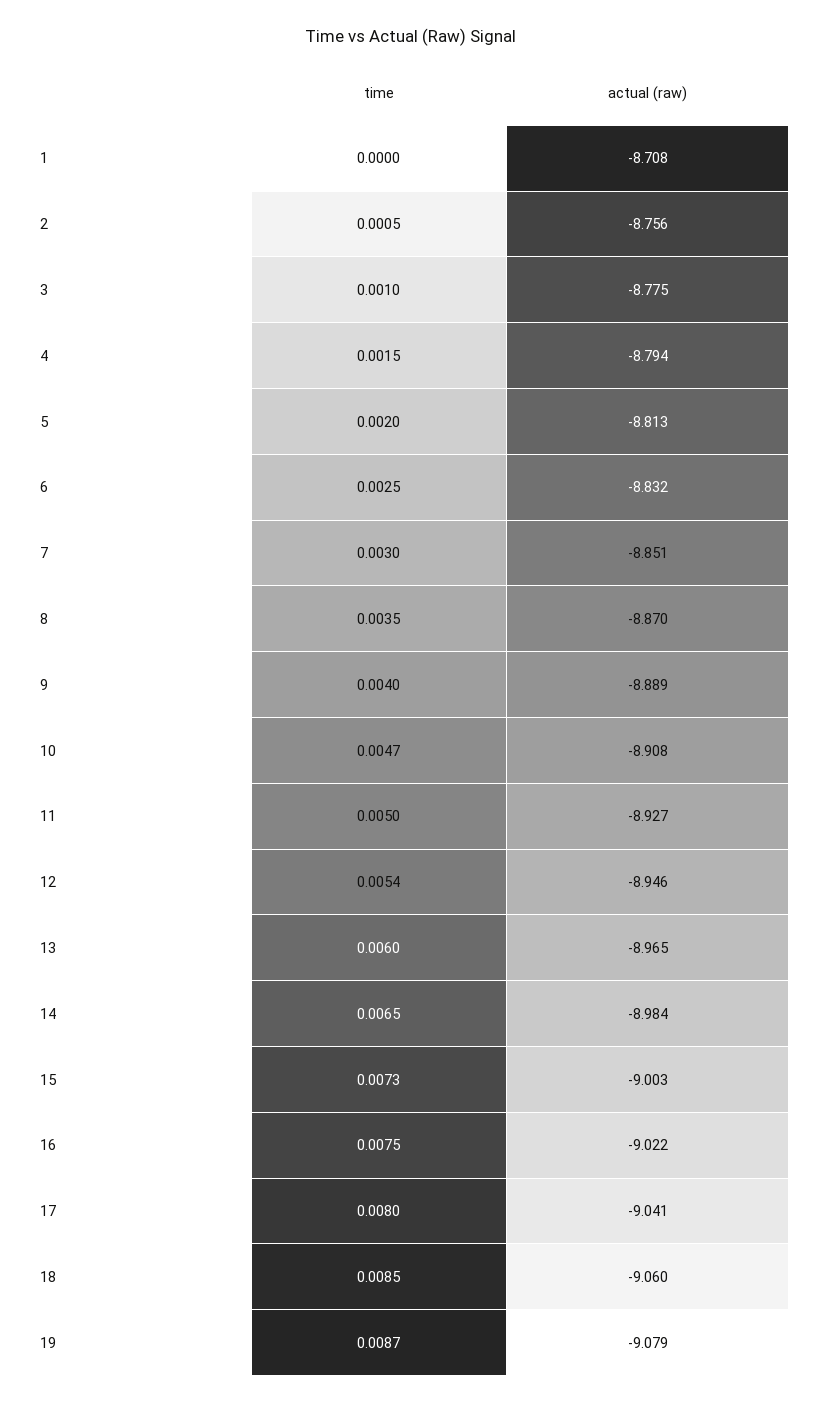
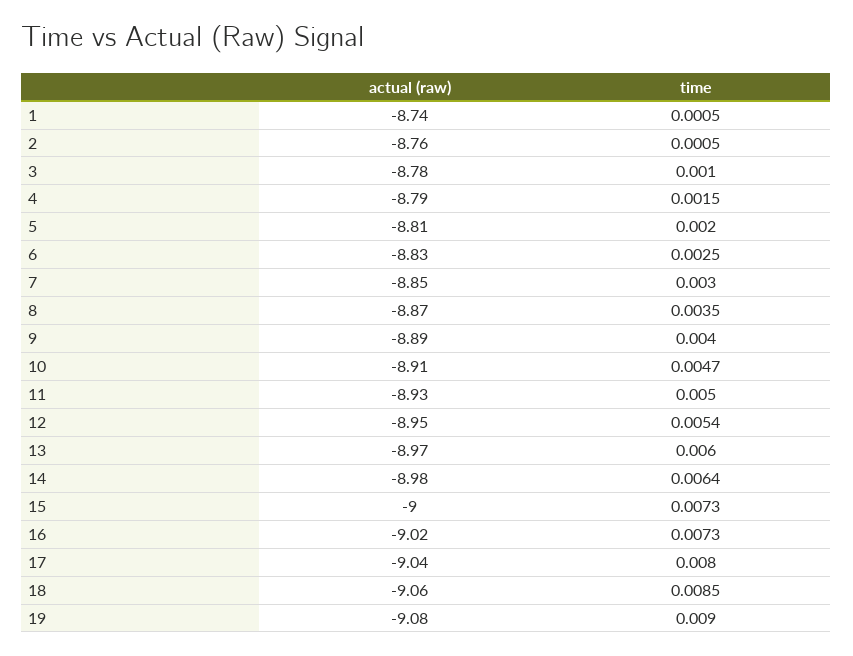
time, 1: 0 -> 0.0005
actual (raw), 1: -8.708 -> -8.74
time, 14: 0.0065 -> 0.0064
time, 16: 0.0075 -> 0.0073
time, 19: 0.0087 -> 0.009

